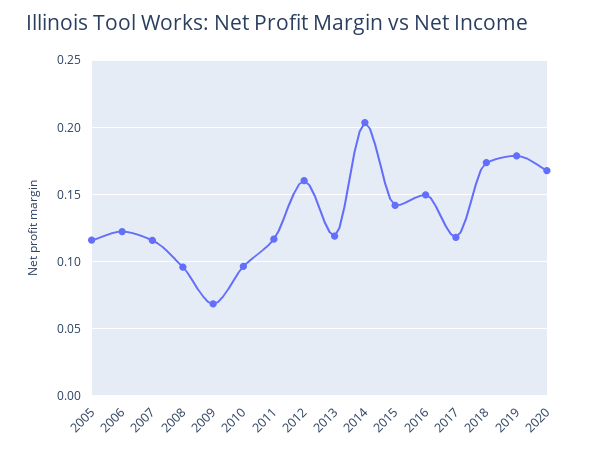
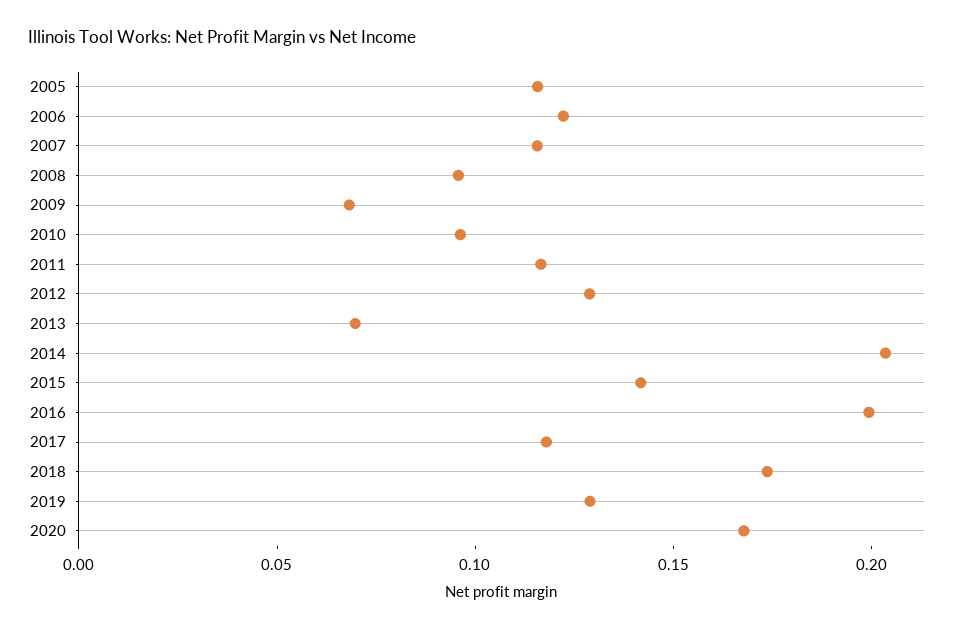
2012: 0.16 -> 0.13
2013: 0.12 -> 0.07
2016: 0.15 -> 0.2
2019: 0.18 -> 0.13

